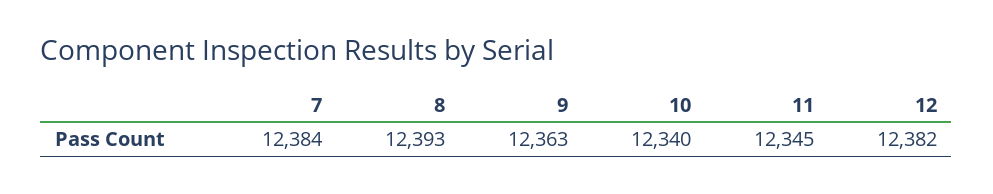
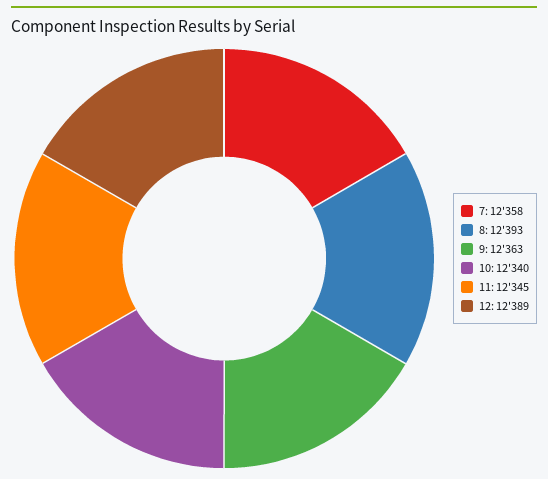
7: 12384 -> 12358
12: 12382 -> 12389

